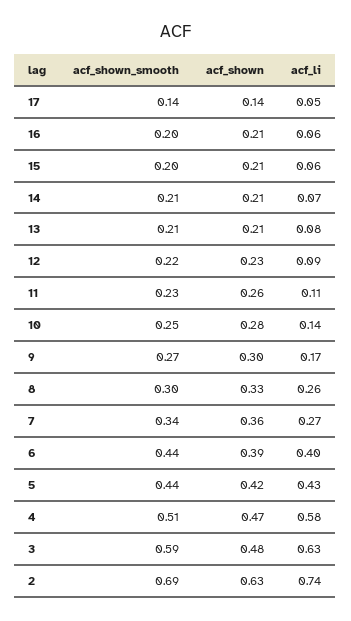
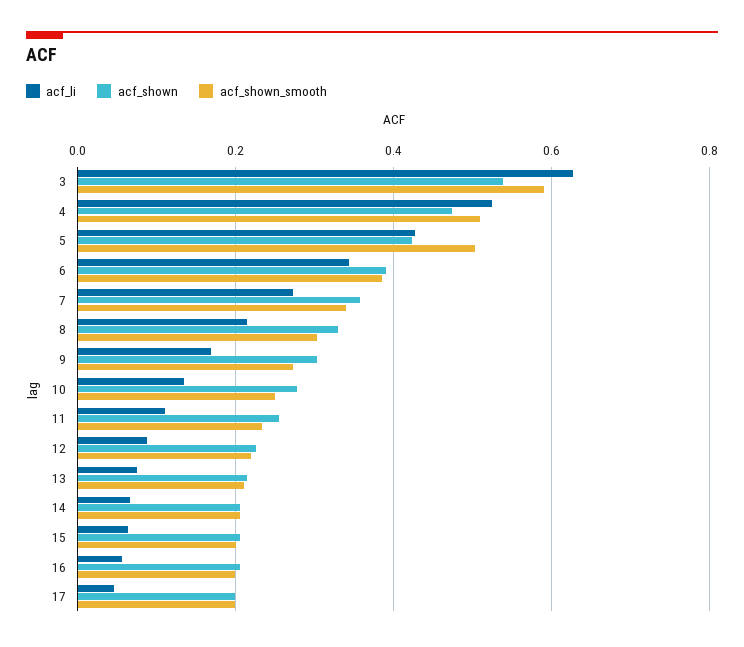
acf_shown_smooth, 17: 0.14 -> 0.2
acf_shown, 17: 0.14 -> 0.2
acf_li, 8: 0.26 -> 0.22
acf_shown_smooth, 6: 0.44 -> 0.38
acf_li, 6: 0.4 -> 0.34
acf_shown_smooth, 5: 0.44 -> 0.5
acf_li, 4: 0.58 -> 0.52
acf_shown, 3: 0.48 -> 0.54
acf_shown_smooth, 2: 0.69 -> none
acf_shown, 2: 0.63 -> none
acf_li, 2: 0.74 -> none

